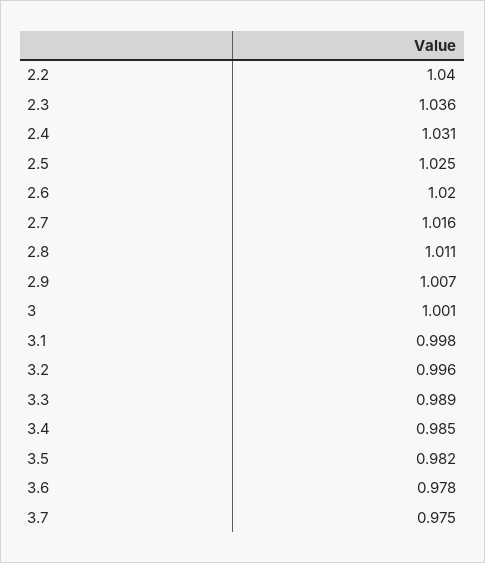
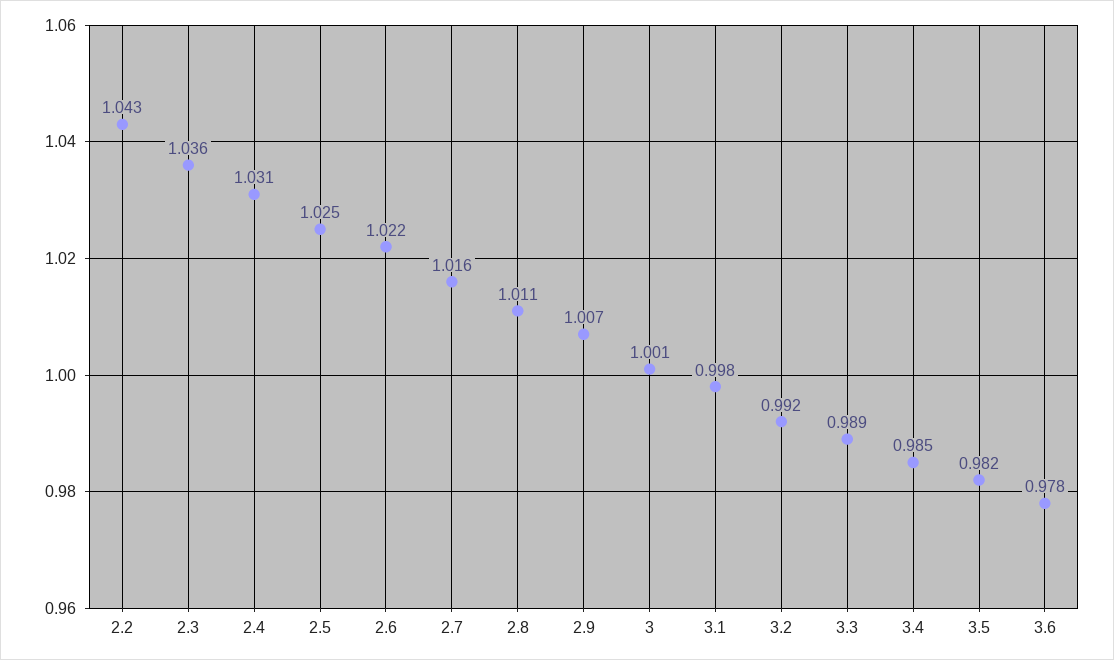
2.2: 1.04 -> 1.043
2.6: 1.02 -> 1.022
3.2: 0.996 -> 0.992
3.7: 0.975 -> none

